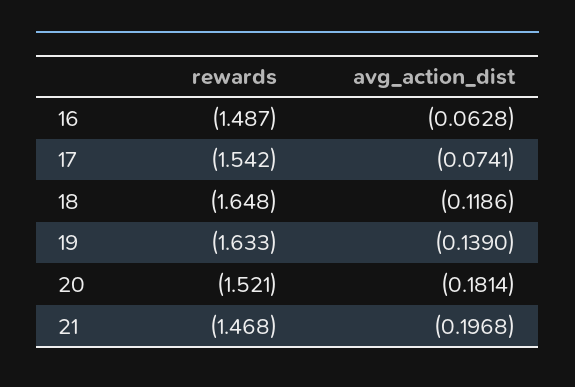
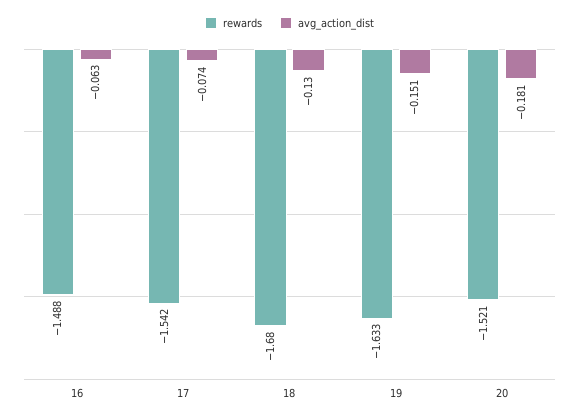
rewards, 16: -1.487 -> -1.488
rewards, 18: -1.648 -> -1.68
avg_action_dist, 18: -0.1186 -> -0.13
avg_action_dist, 19: -0.139 -> -0.151
rewards, 21: -1.468 -> none
avg_action_dist, 21: -0.1968 -> none

